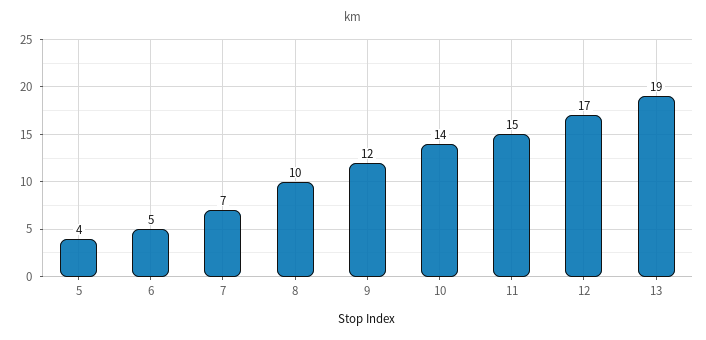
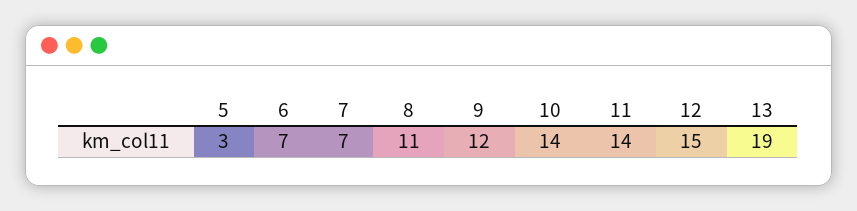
5: 4 -> 3
6: 5 -> 7
8: 10 -> 11
11: 15 -> 14
12: 17 -> 15

